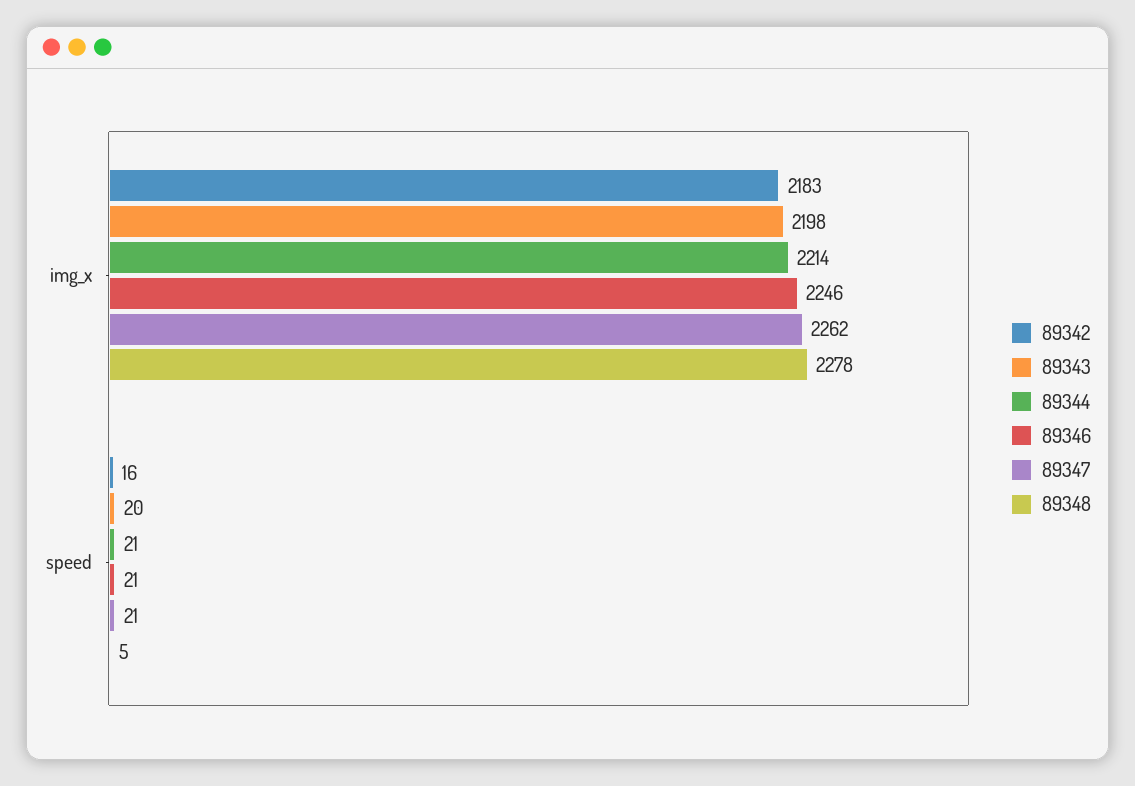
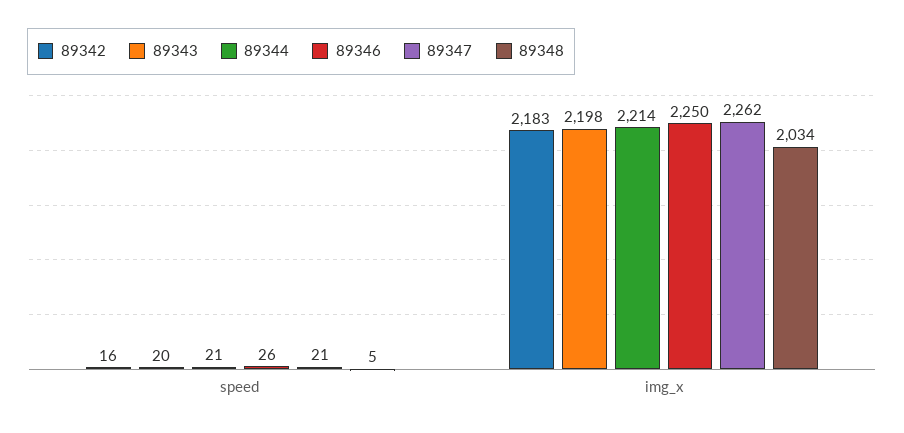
89346, img_x: 2246 -> 2250
89348, img_x: 2278 -> 2034
89346, speed: 21 -> 26

